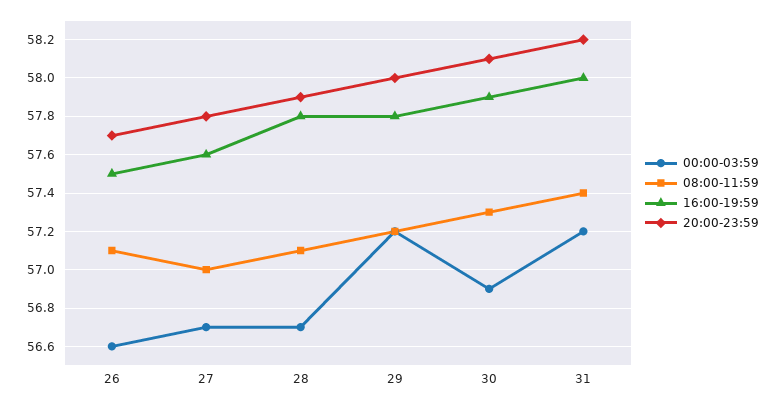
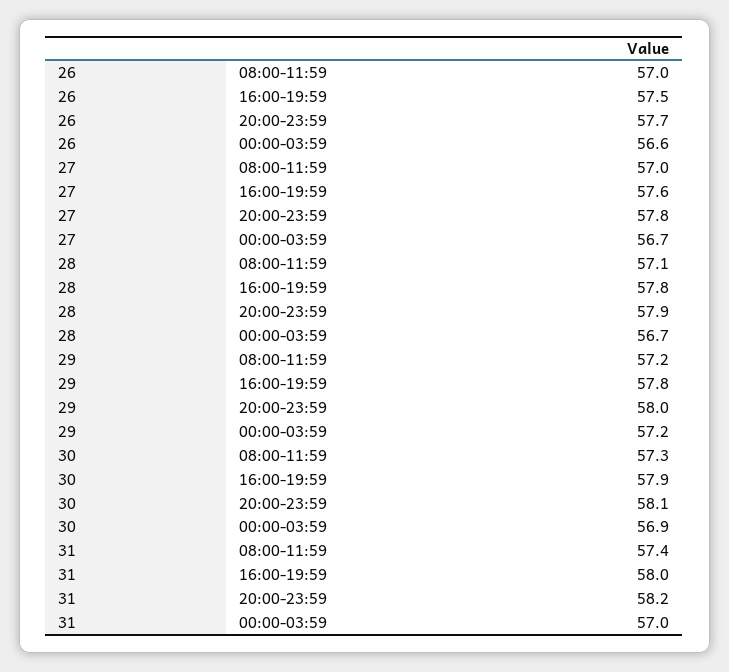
08:00-11:59, 26: 57.1 -> 57
00:00-03:59, 31: 57.2 -> 57

